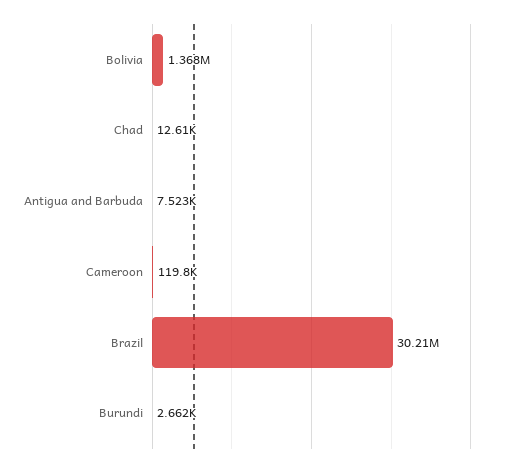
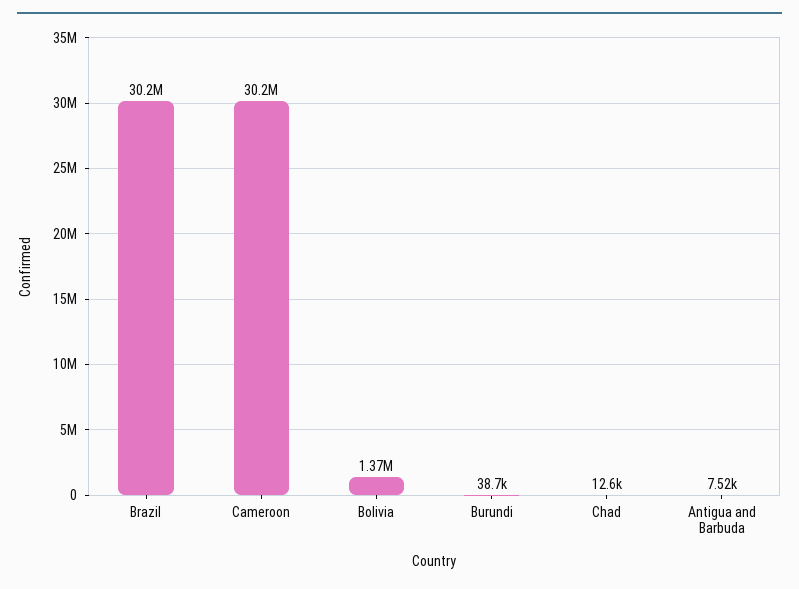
Cameroon: 119800 -> 30200000
Burundi: 2662 -> 38700

